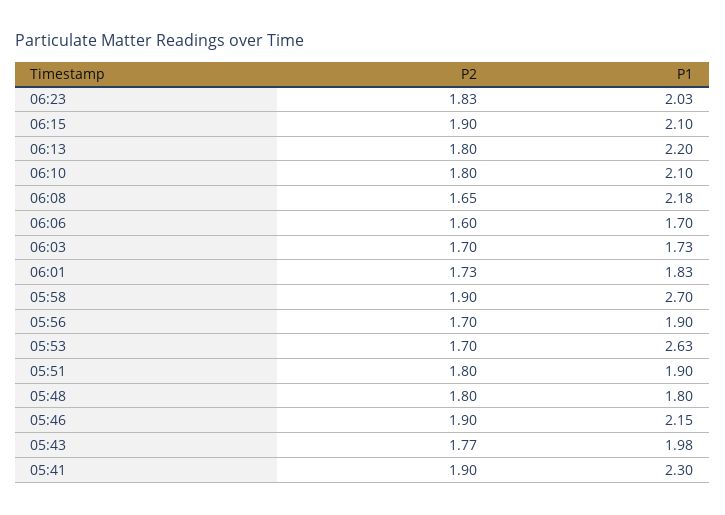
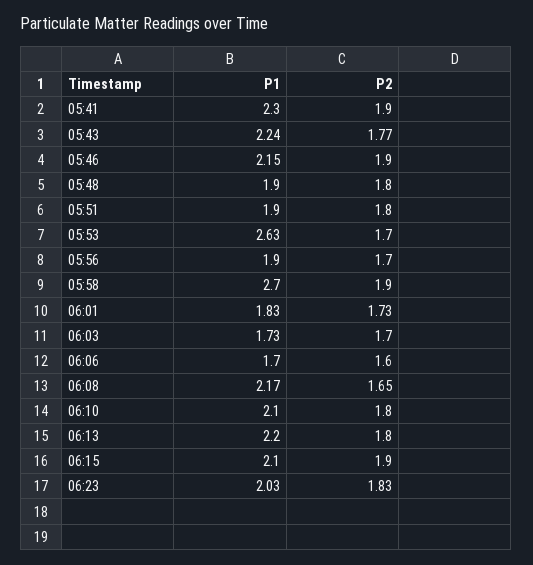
P1, 06:08: 2.18 -> 2.17
P1, 05:48: 1.8 -> 1.9
P1, 05:43: 1.98 -> 2.24

